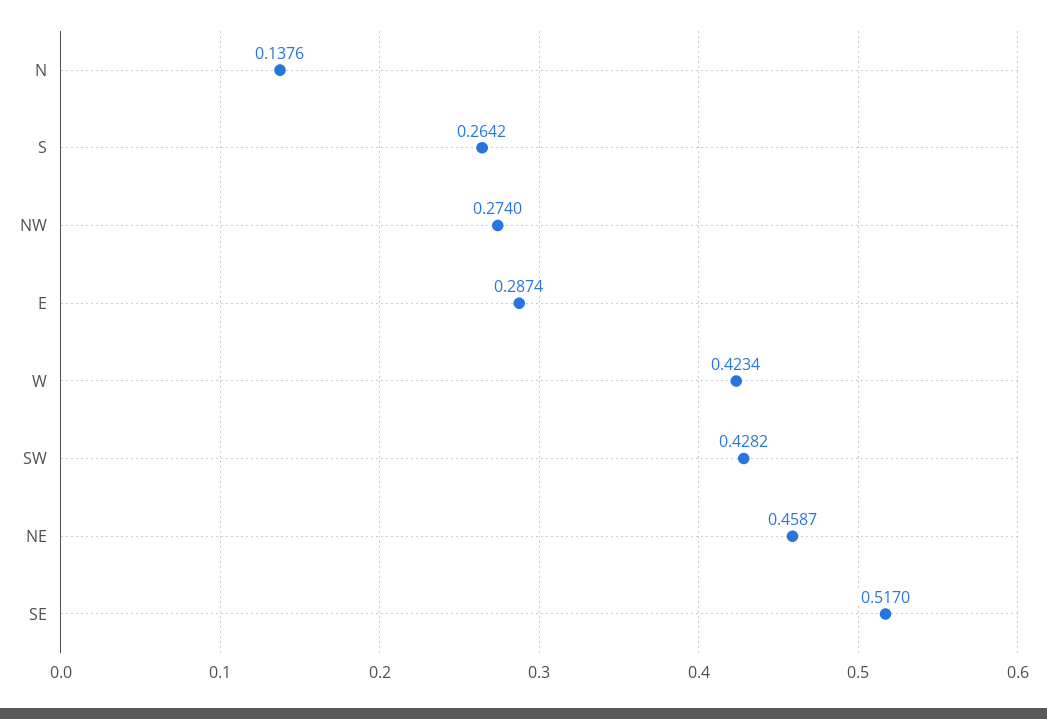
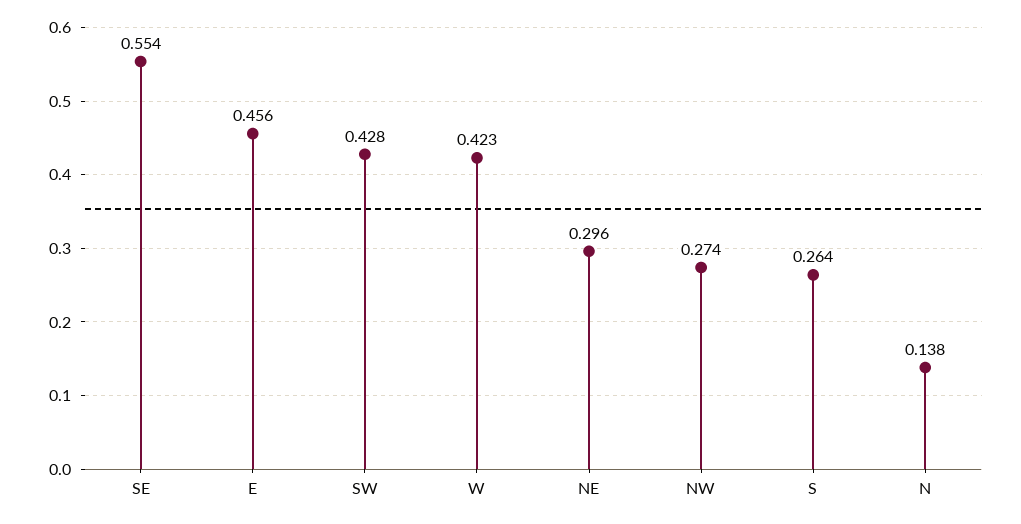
E: 0.2874 -> 0.456
NE: 0.4587 -> 0.296
SE: 0.517 -> 0.554

